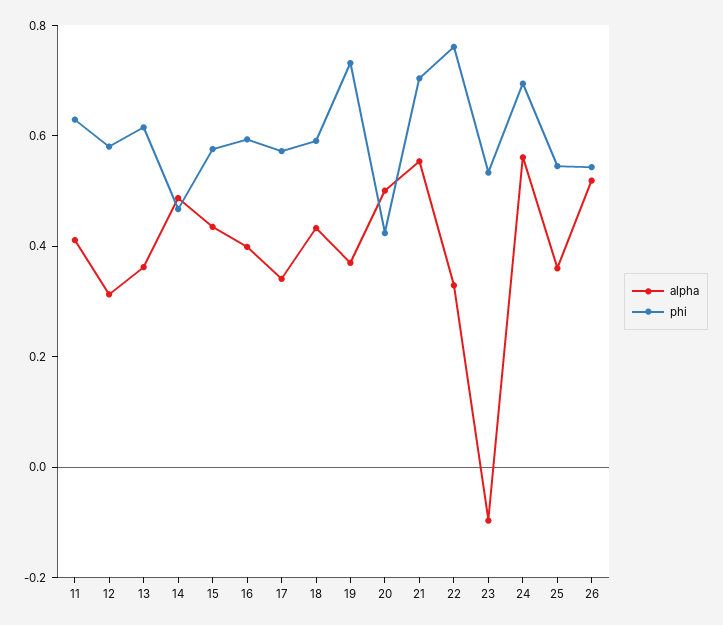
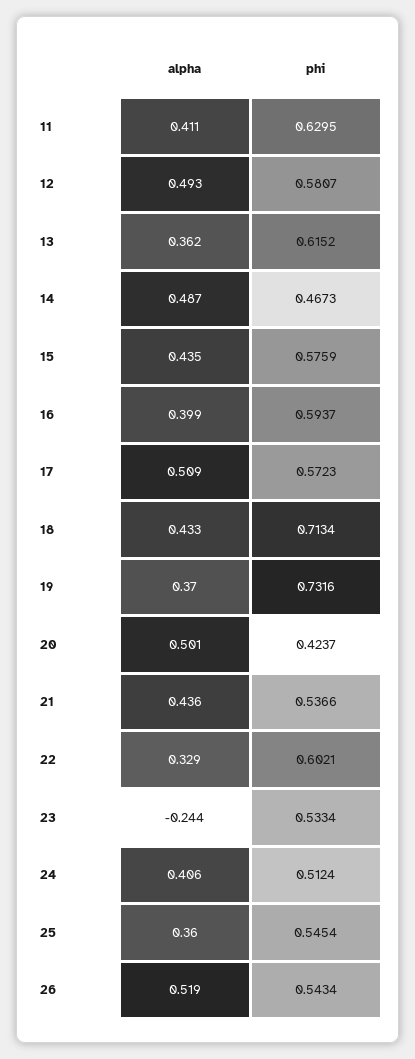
alpha, 12: 0.3 -> 0.493
alpha, 17: 0.35 -> 0.509
phi, 18: 0.6 -> 0.7134
alpha, 21: 0.55 -> 0.436
phi, 21: 0.7 -> 0.5366
phi, 22: 0.75 -> 0.6021
alpha, 23: -0.1 -> -0.244
alpha, 24: 0.55 -> 0.406
phi, 24: 0.7 -> 0.5124

